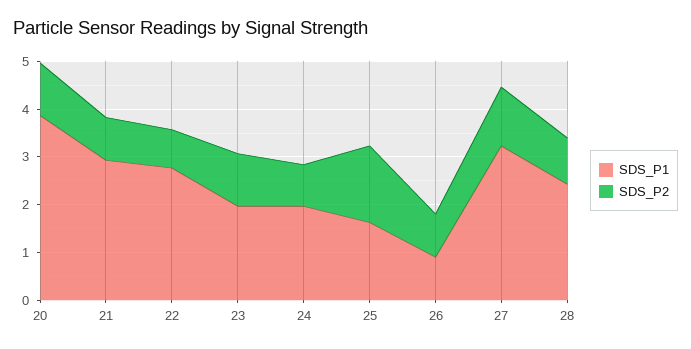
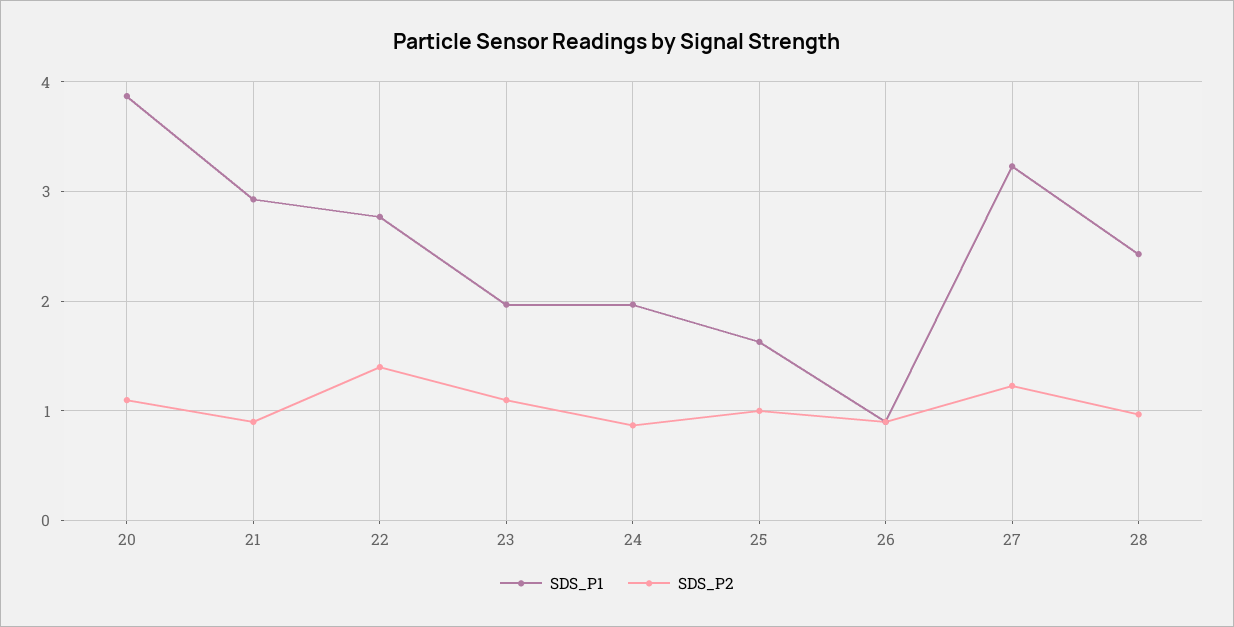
SDS_P2, 22: 0.8 -> 1.4
SDS_P2, 25: 1.6 -> 1

